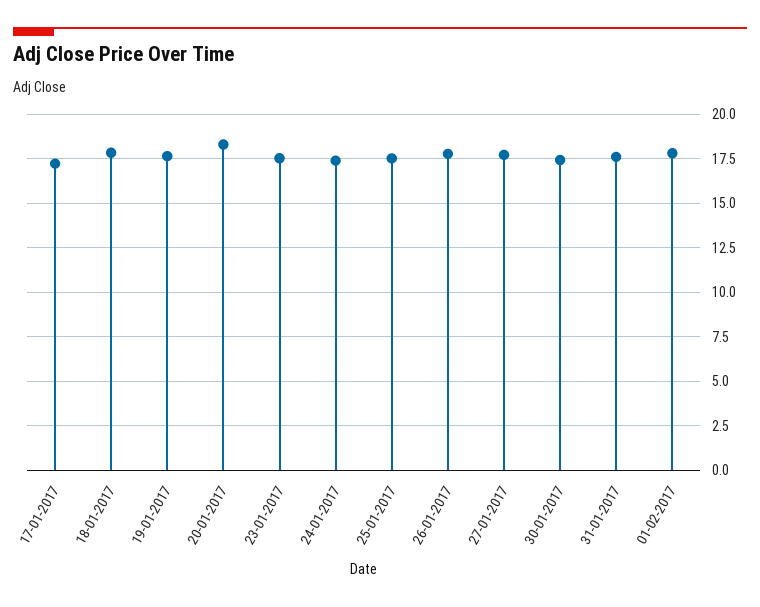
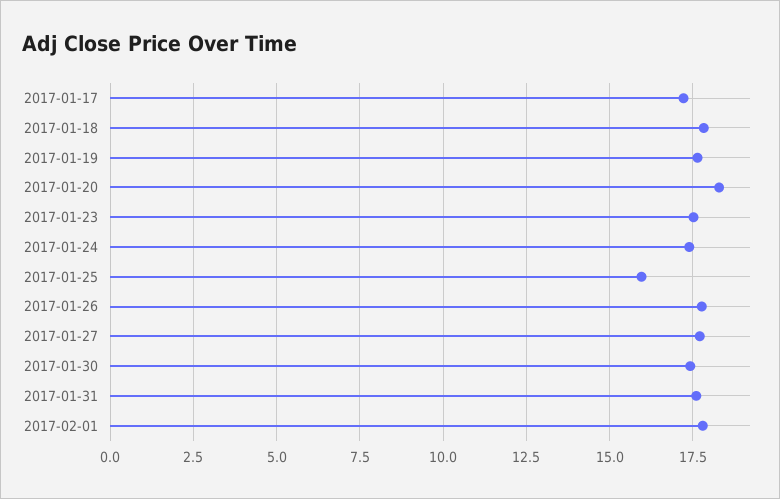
25-01-2017: 17.5 -> 16

